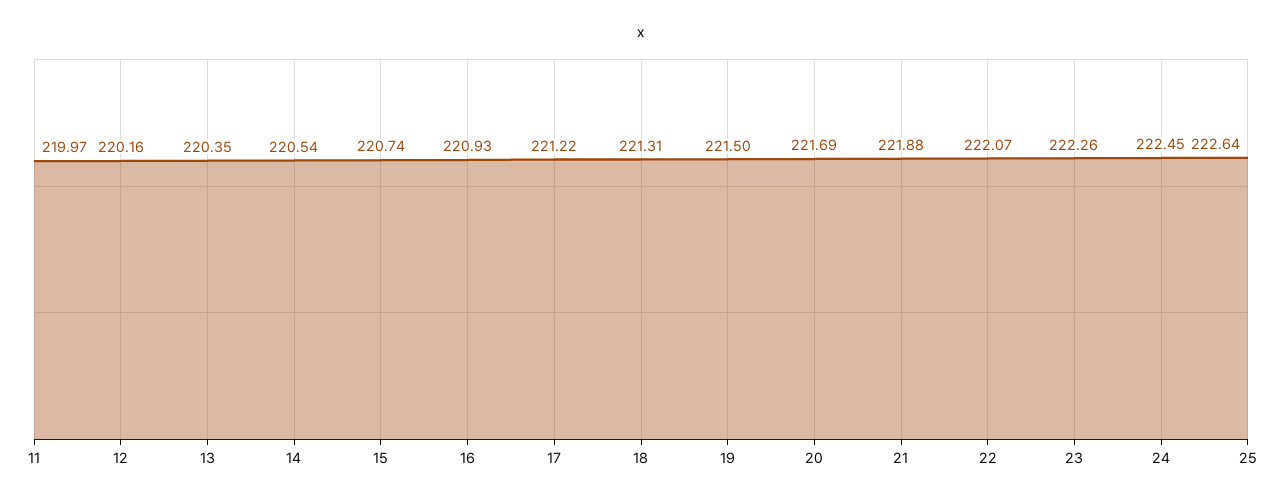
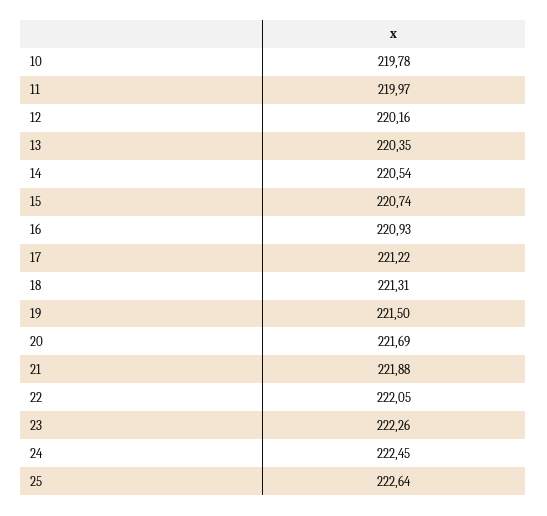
22: 222.07 -> 222.05
10: none -> 219.78

